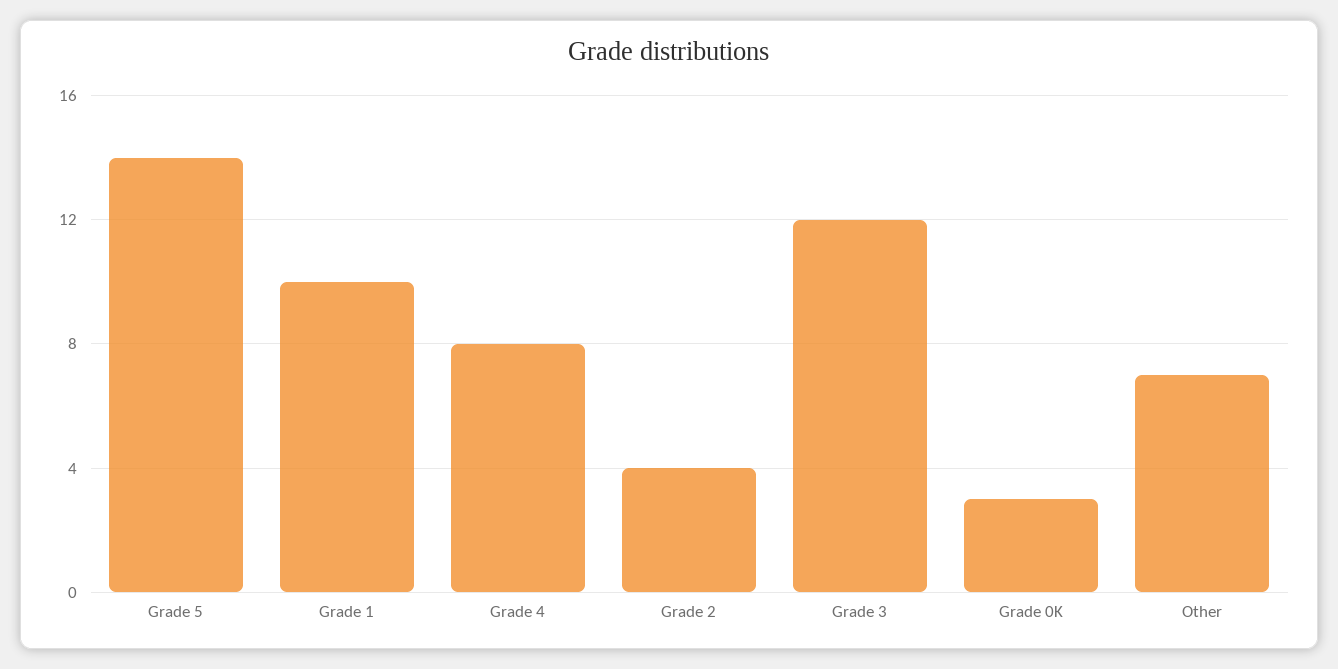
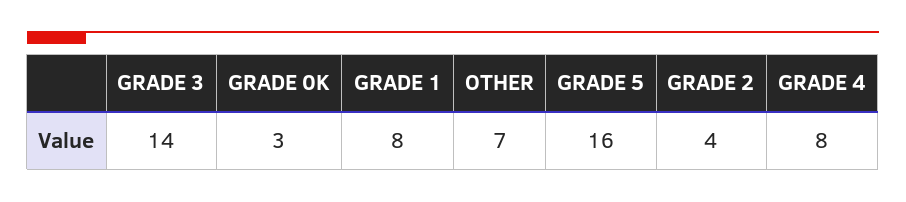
Grade 5: 14 -> 16
Grade 1: 10 -> 8
Grade 3: 12 -> 14

